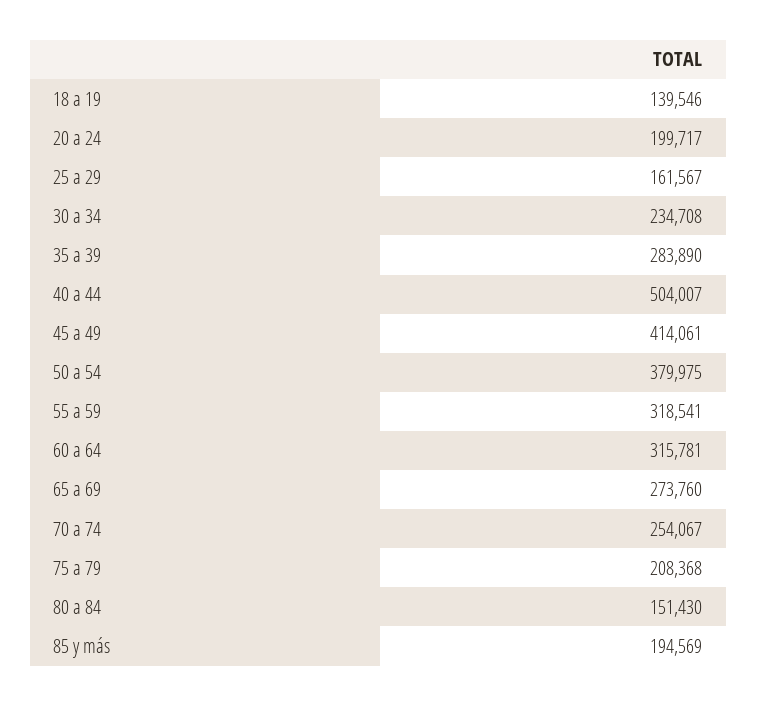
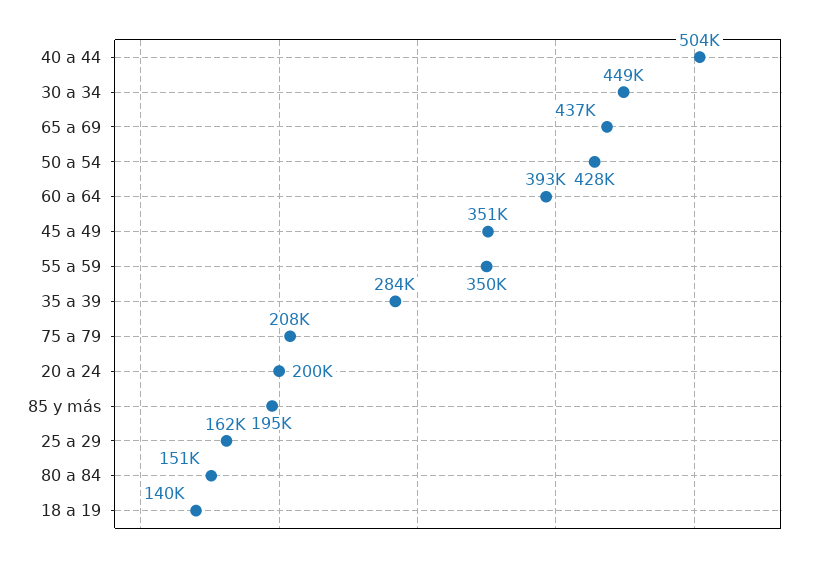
30 a 34: 234708 -> 449000
45 a 49: 414061 -> 351000
50 a 54: 379975 -> 428000
55 a 59: 318541 -> 350000
60 a 64: 315781 -> 393000
65 a 69: 273760 -> 437000
70 a 74: 254067 -> none

